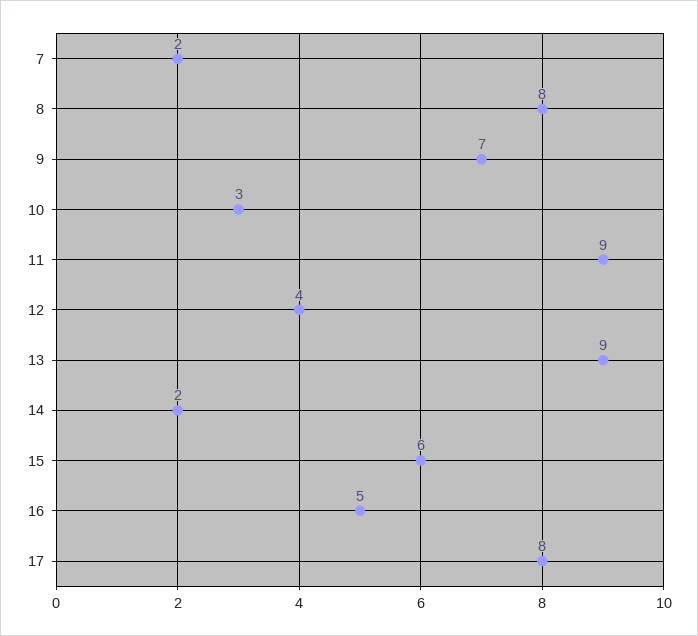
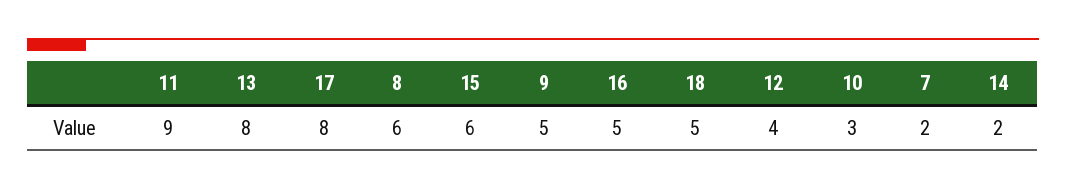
8: 8 -> 6
9: 7 -> 5
13: 9 -> 8
18: none -> 5

